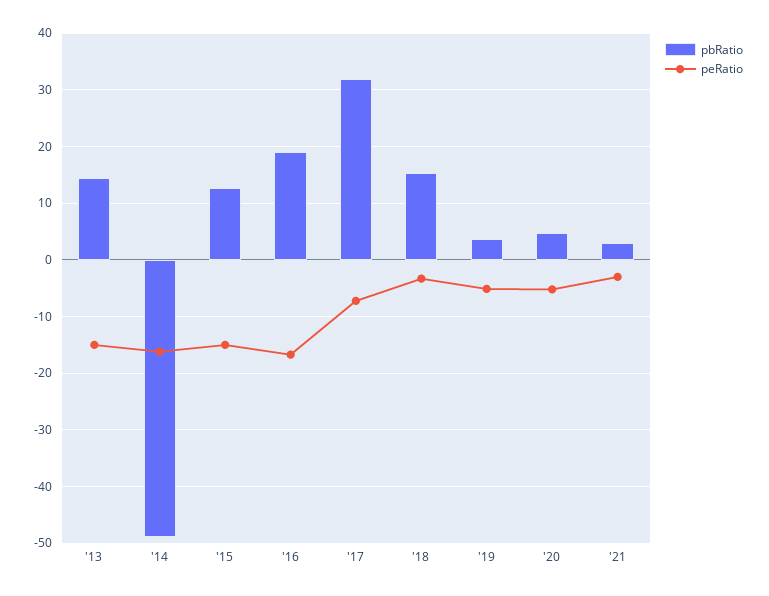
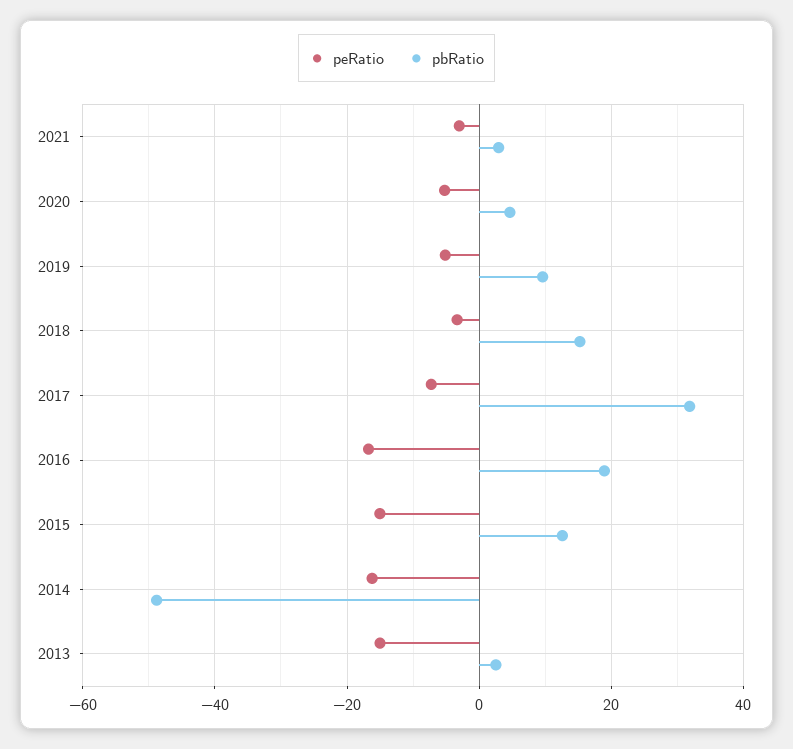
pbRatio, '13: 14 -> 2
pbRatio, '19: 4 -> 10

